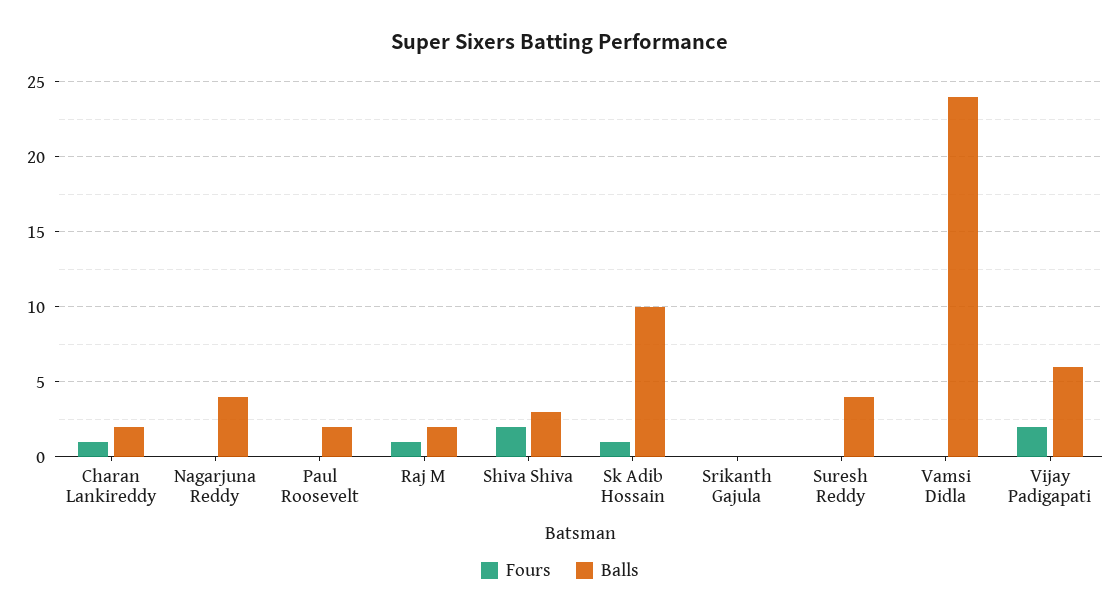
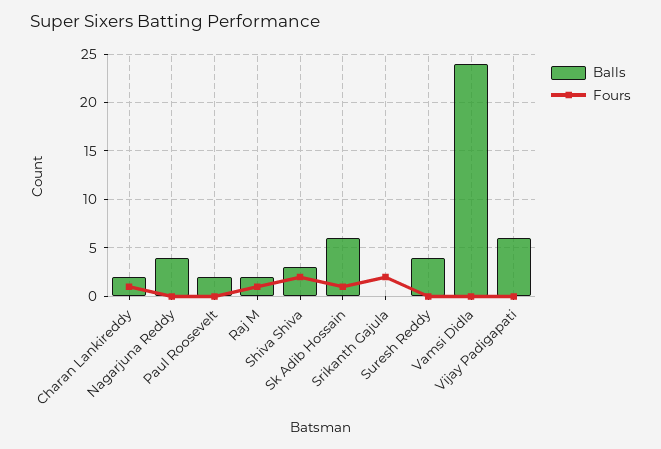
Balls, Sk Adib Hossain: 10 -> 6
Fours, Srikanth Gajula: 0 -> 2
Fours, Vijay Padigapati: 2 -> 0

